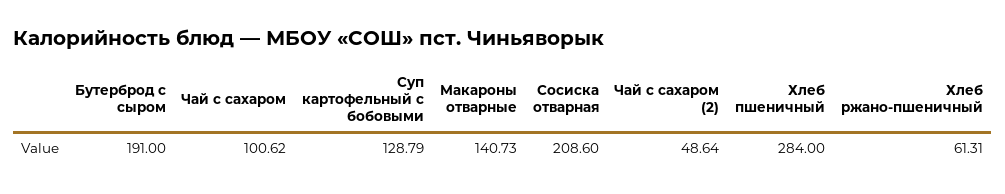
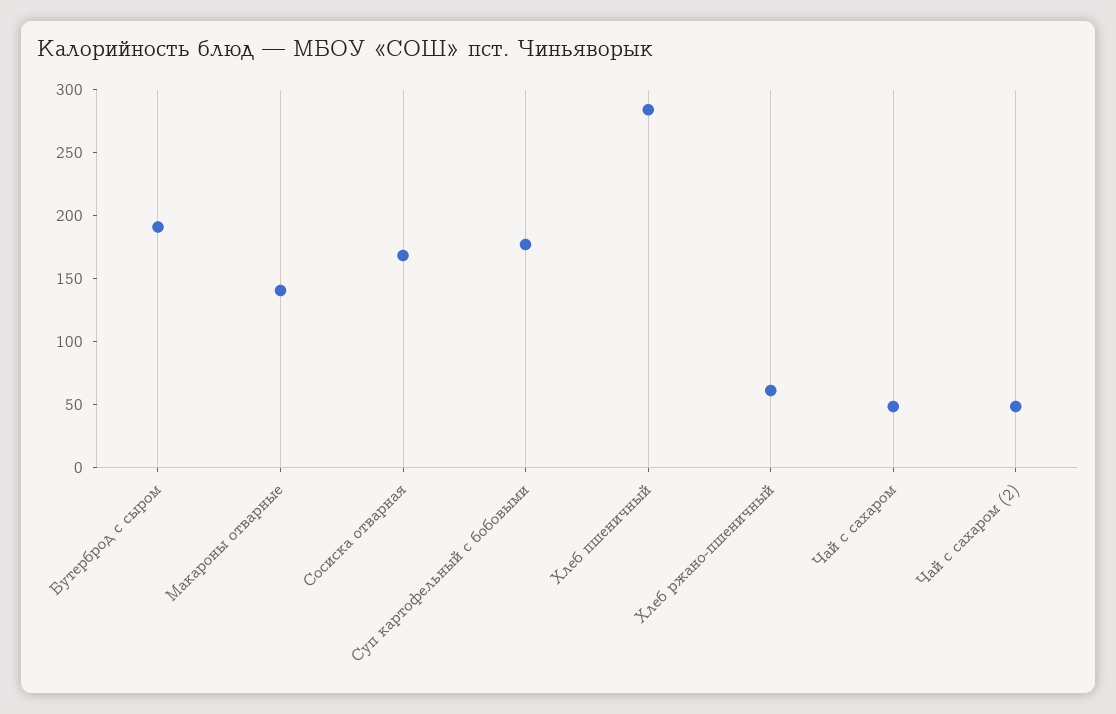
Чай с сахаром: 100.62 -> 50
Суп картофельный с бобовыми: 128.79 -> 180
Сосиска отварная: 208.6 -> 170

